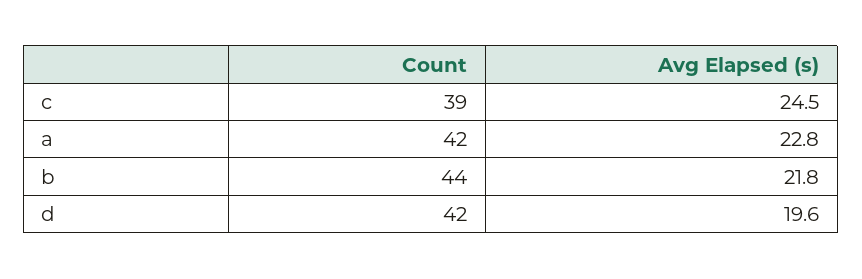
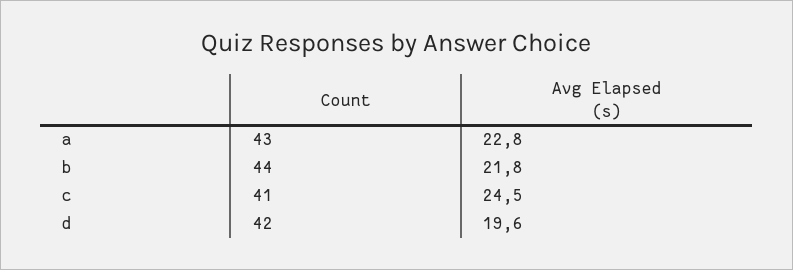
Count, c: 39 -> 41
Count, a: 42 -> 43

